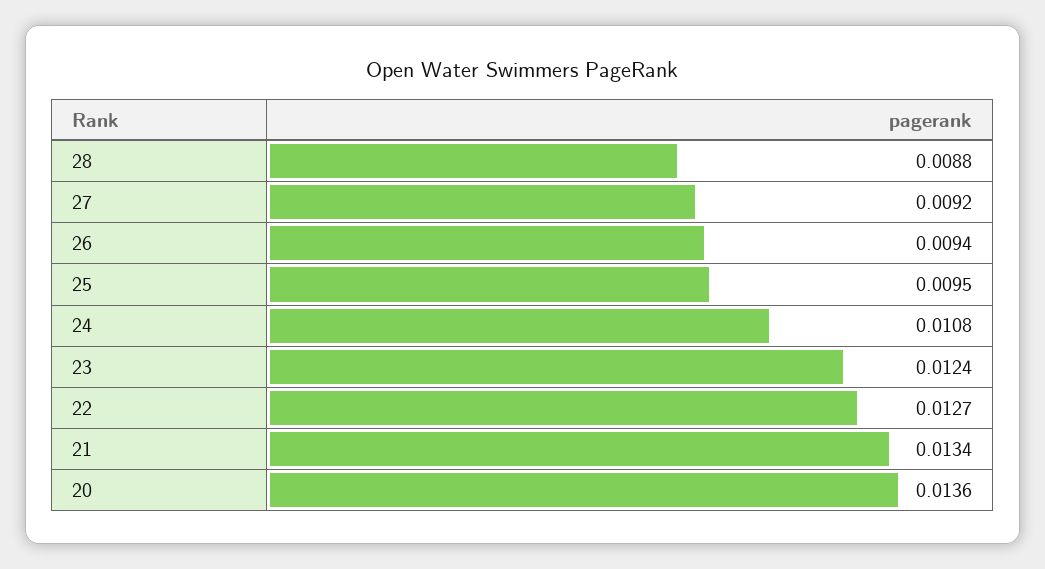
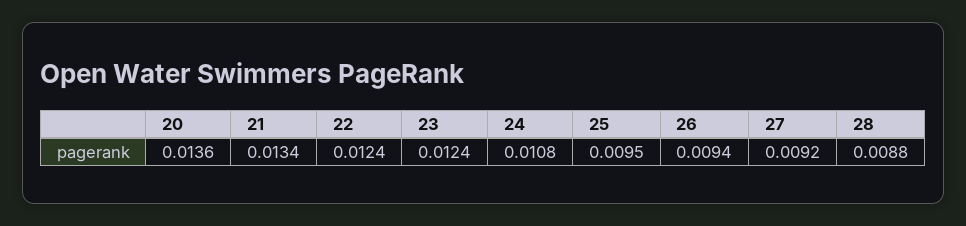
22: 0.0127 -> 0.0124

